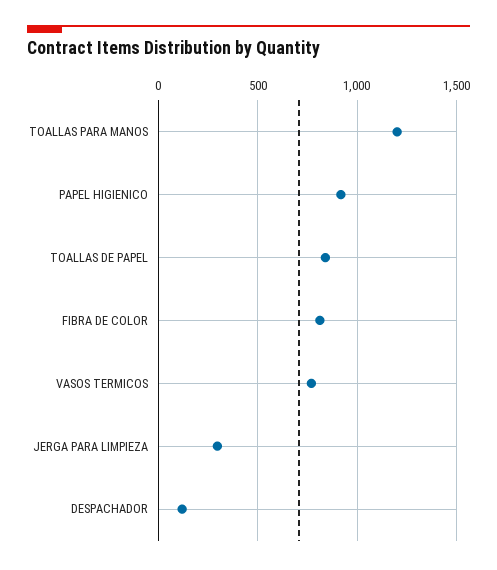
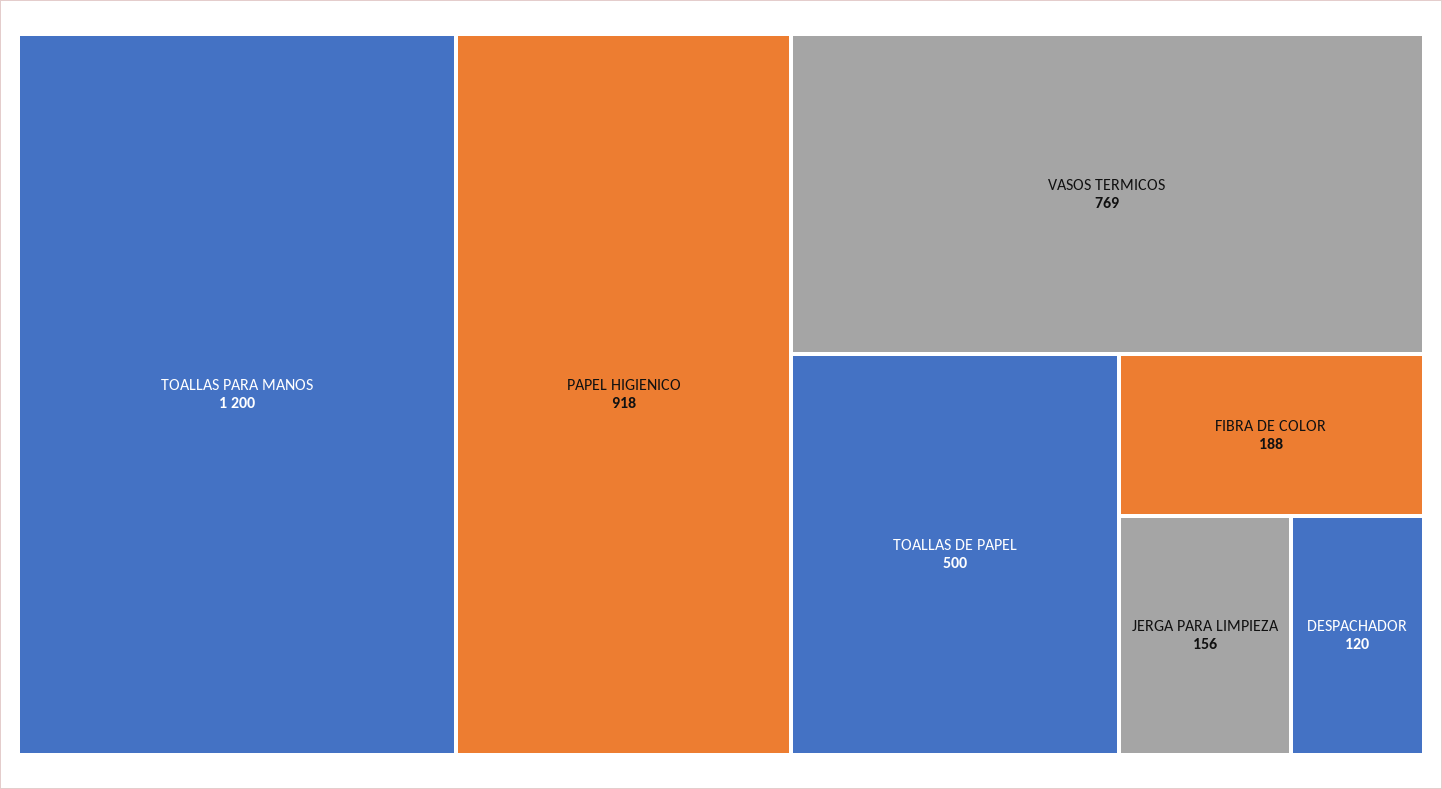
TOALLAS DE PAPEL: 850 -> 500
FIBRA DE COLOR: 800 -> 188
JERGA PARA LIMPIEZA: 300 -> 156

